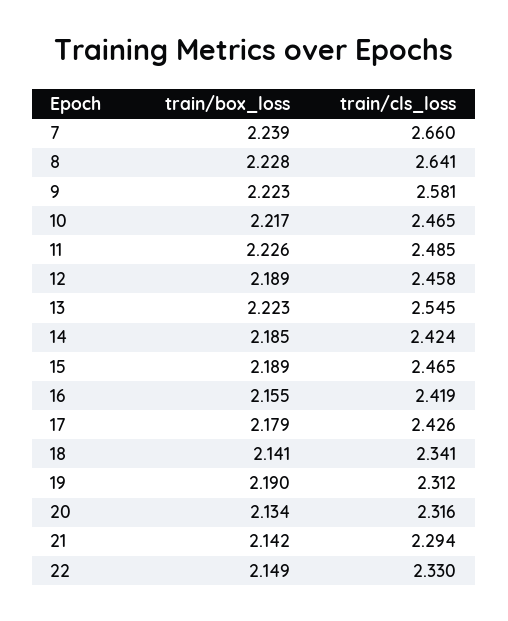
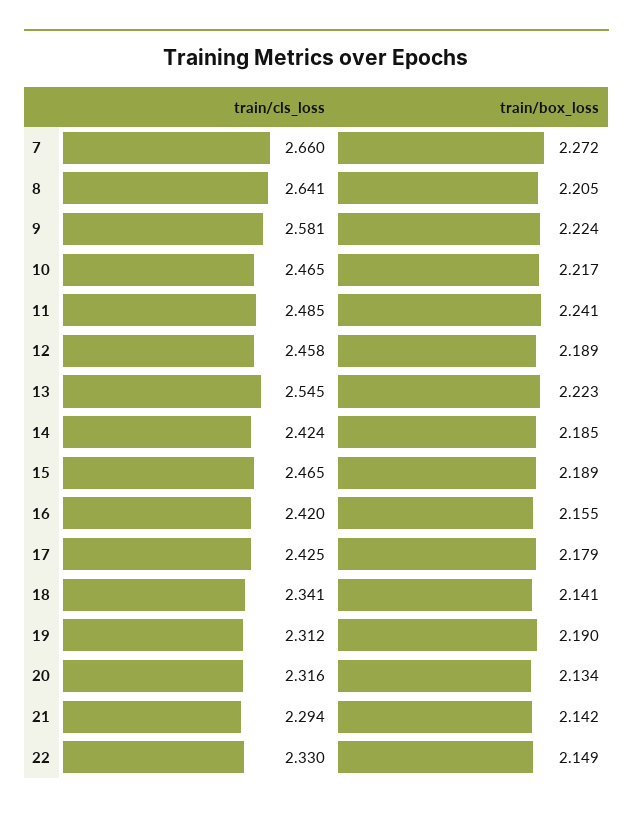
train/box_loss, 7: 2.239 -> 2.272
train/box_loss, 8: 2.228 -> 2.205
train/box_loss, 9: 2.223 -> 2.224
train/box_loss, 11: 2.226 -> 2.241
train/cls_loss, 16: 2.419 -> 2.42
train/cls_loss, 17: 2.426 -> 2.425

